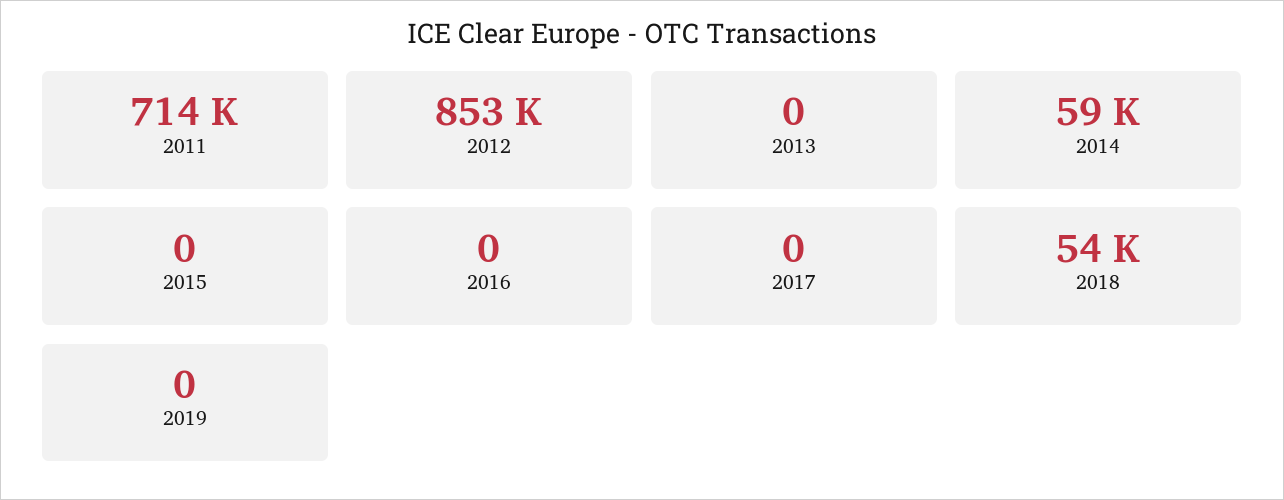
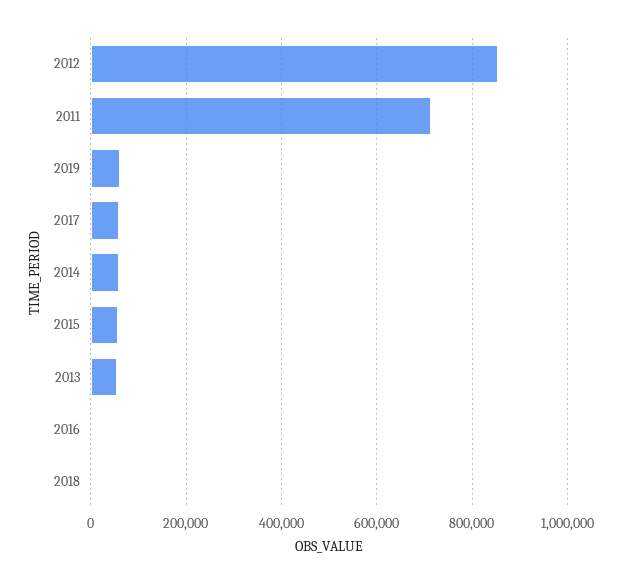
2013: 0 -> 60000
2015: 0 -> 60000
2017: 0 -> 60000
2018: 54000 -> 0
2019: 0 -> 60000

